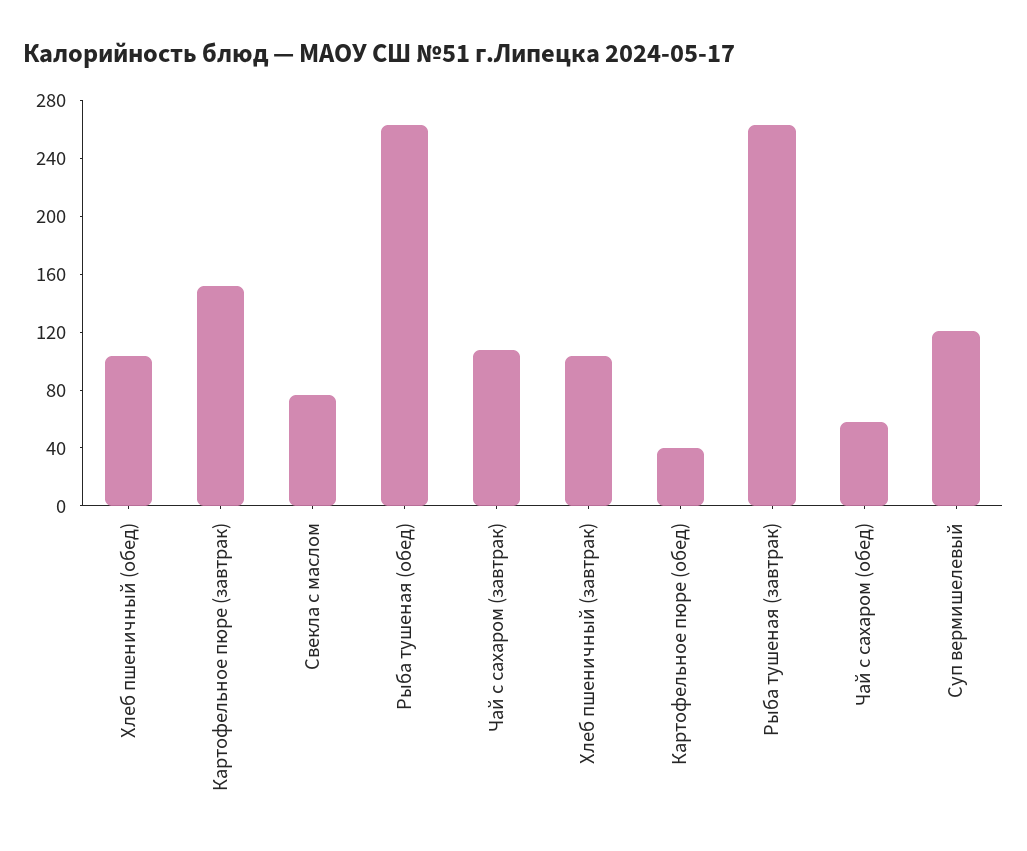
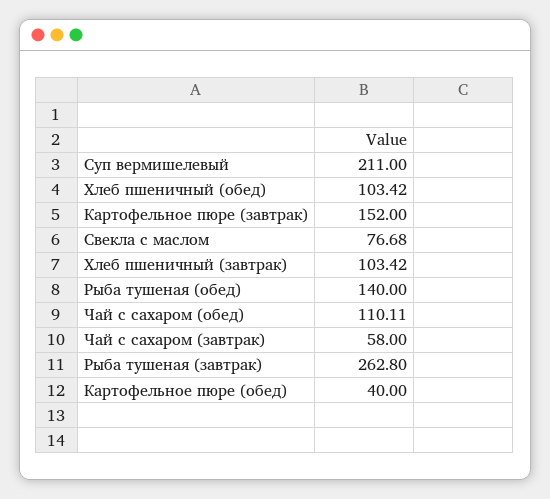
Рыба тушеная (обед): 260 -> 140
Чай с сахаром (завтрак): 110 -> 58
Чай с сахаром (обед): 60 -> 110.11
Суп вермишелевый: 120 -> 211

